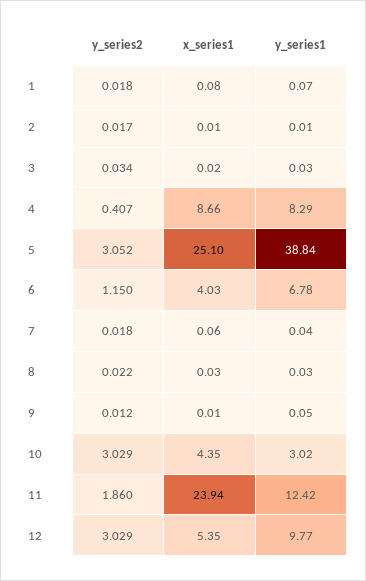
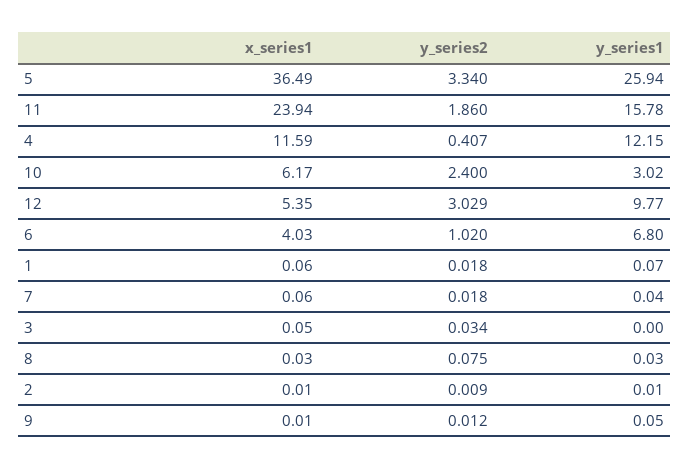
x_series1, 1: 0.08 -> 0.06
y_series2, 2: 0.017 -> 0.009
x_series1, 3: 0.02 -> 0.05
y_series1, 3: 0.03 -> 0
x_series1, 4: 8.66 -> 11.59
y_series1, 4: 8.29 -> 12.15
y_series2, 5: 3.052 -> 3.34
x_series1, 5: 25.1 -> 36.49
y_series1, 5: 38.84 -> 25.94
y_series2, 6: 1.15 -> 1.02
y_series1, 6: 6.78 -> 6.8
y_series2, 8: 0.022 -> 0.075
y_series2, 10: 3.029 -> 2.4
x_series1, 10: 4.35 -> 6.17
y_series1, 11: 12.42 -> 15.78

